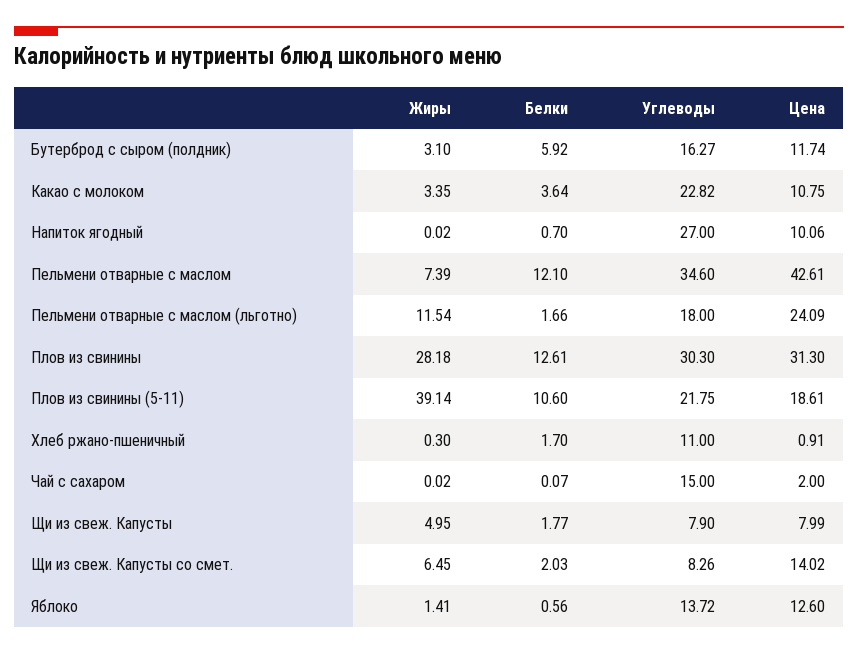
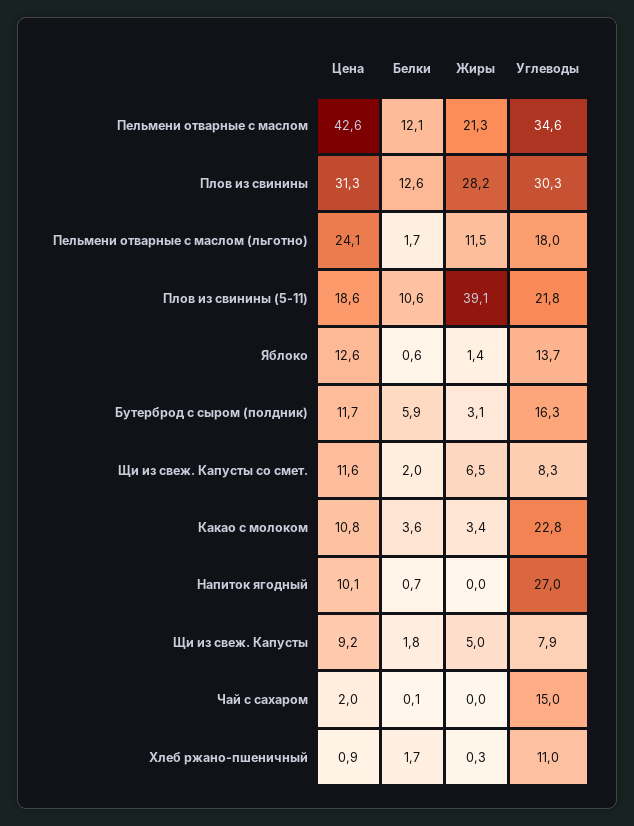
Жиры, Пельмени отварные с маслом: 7.39 -> 21.3
Цена, Щи из свеж. Капусты: 7.99 -> 9.2
Цена, Щи из свеж. Капусты со смет.: 14.02 -> 11.6

